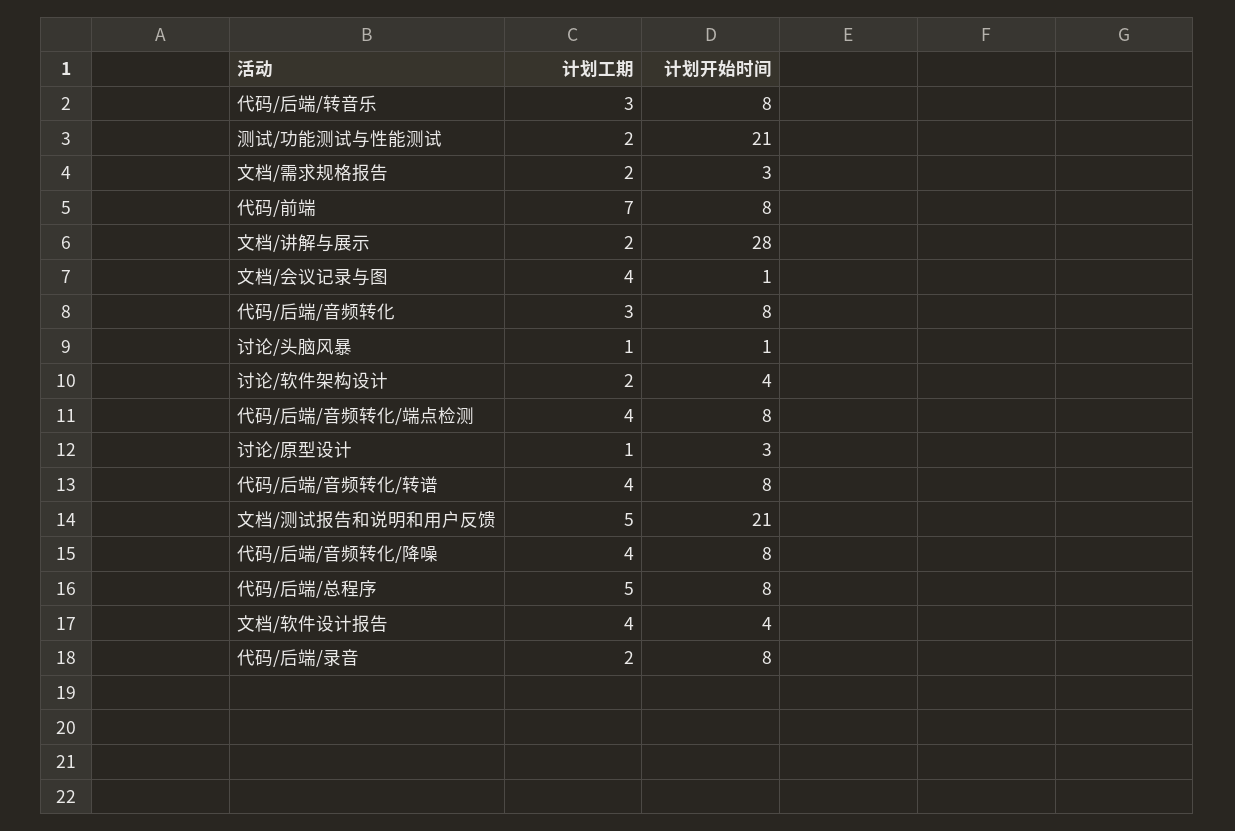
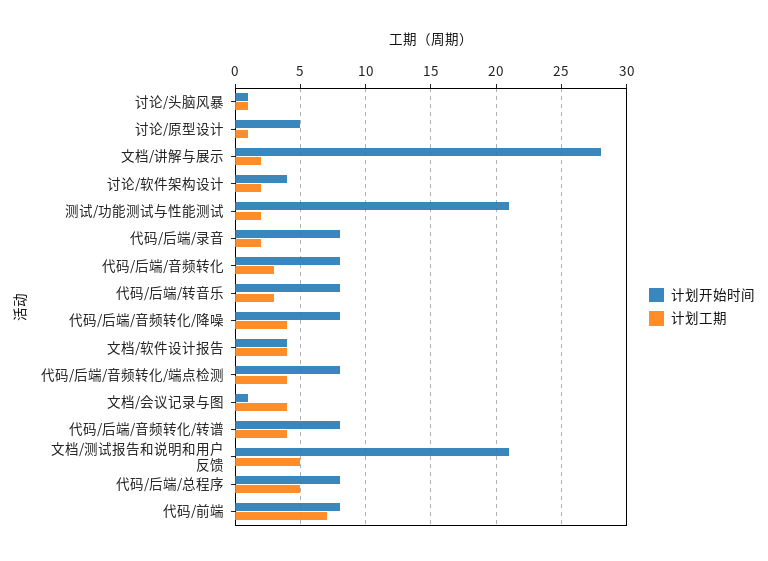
计划工期, 文档/需求规格报告: 2 -> none
计划开始时间, 文档/需求规格报告: 3 -> none
计划开始时间, 讨论/原型设计: 3 -> 5

